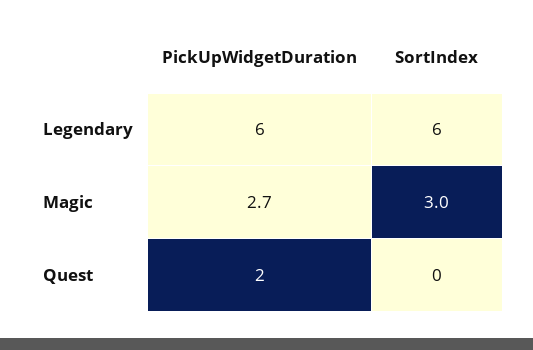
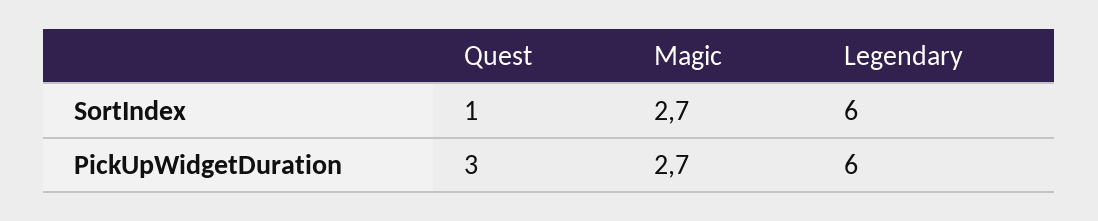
SortIndex, Magic: 3 -> 2.7
PickUpWidgetDuration, Quest: 2 -> 3
SortIndex, Quest: 0 -> 1

